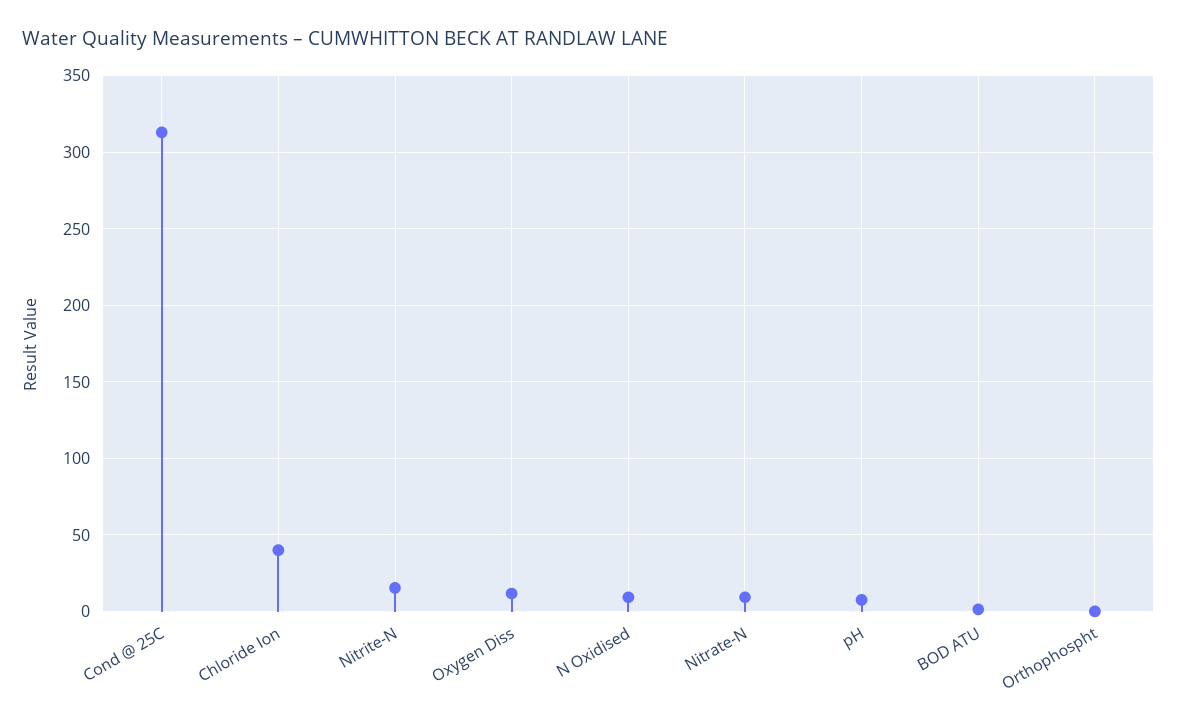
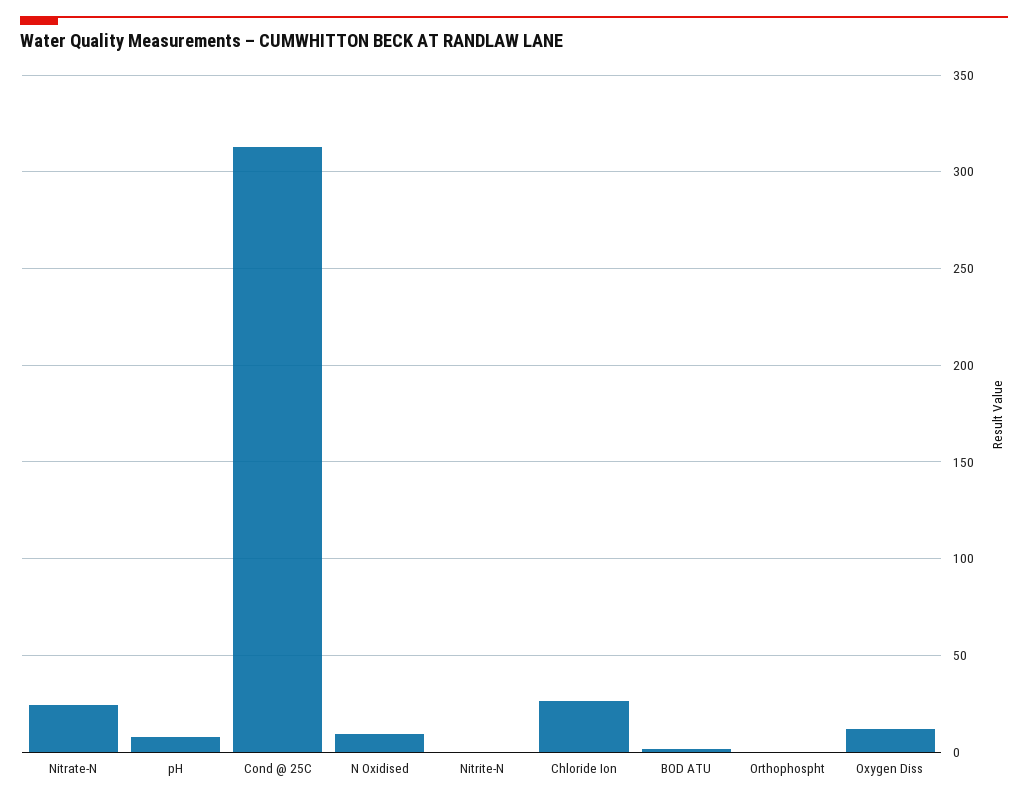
Chloride Ion: 40 -> 25
Nitrite-N: 15 -> 0
Nitrate-N: 10 -> 25

